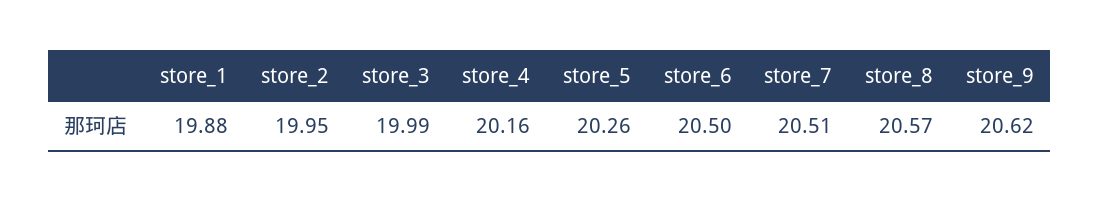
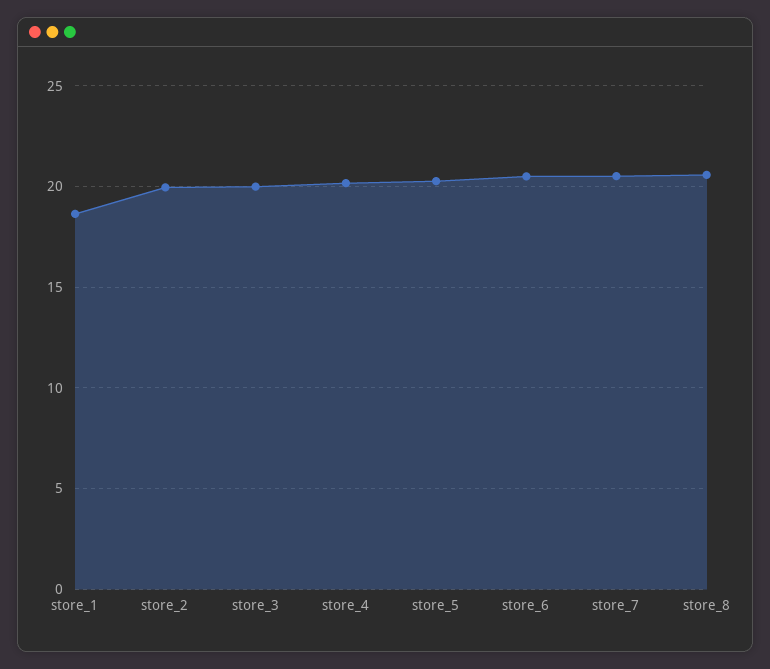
store_1: 19.88 -> 18.5
store_9: 20.62 -> none

